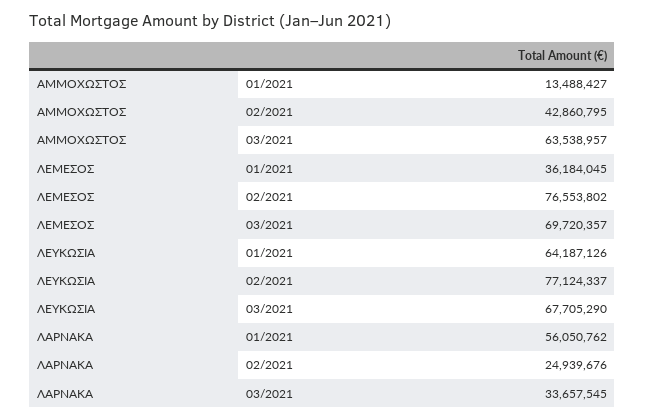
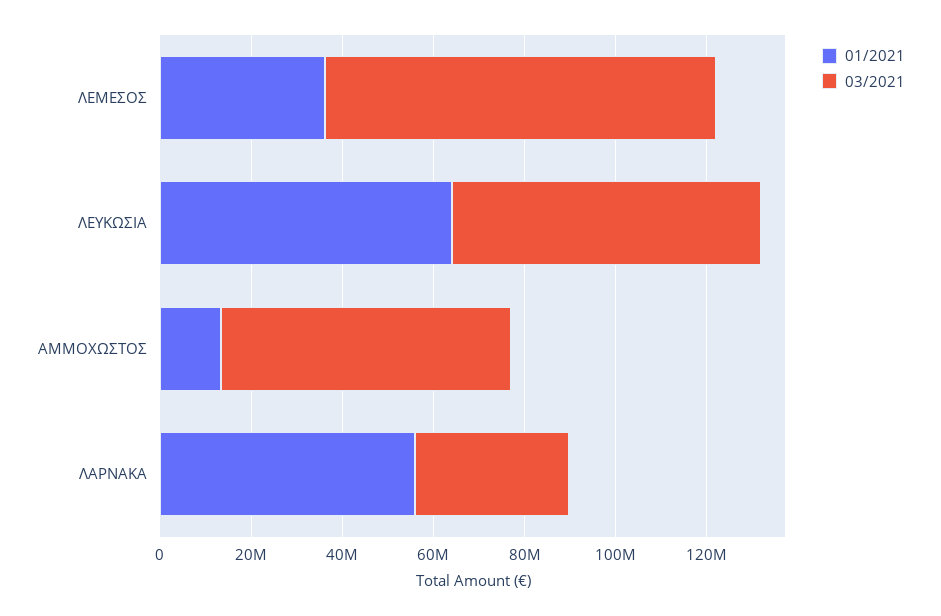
02/2021, ΑΜΜΟΧΩΣΤΟΣ: 42860795 -> none
02/2021, ΛΕΜΕΣΟΣ: 76553802 -> none
03/2021, ΛΕΜΕΣΟΣ: 69720357 -> 85000000
02/2021, ΛΕΥΚΩΣΙΑ: 77124337 -> none
02/2021, ΛΑΡΝΑΚΑ: 24939676 -> none

